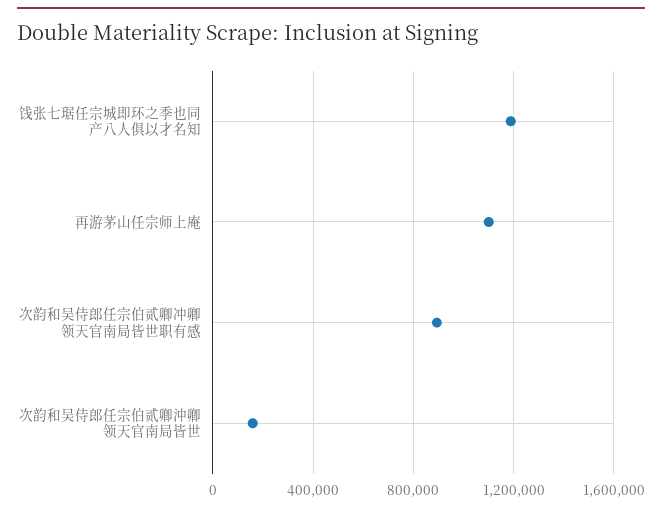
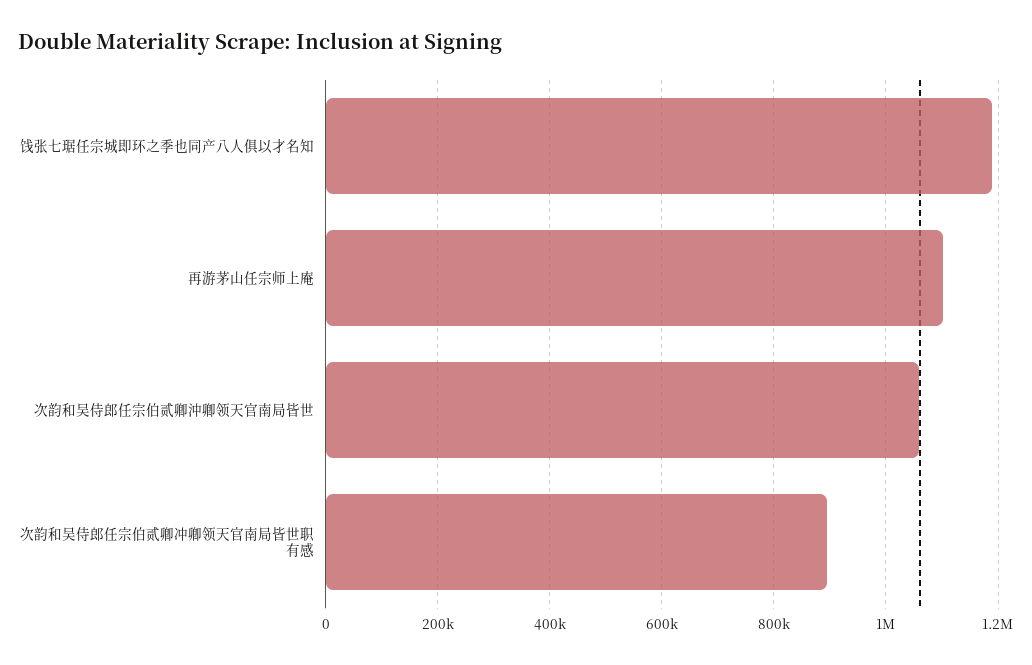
次韵和吴侍郎任宗伯贰卿沖卿领天官南局皆世: 150000 -> 1060000

